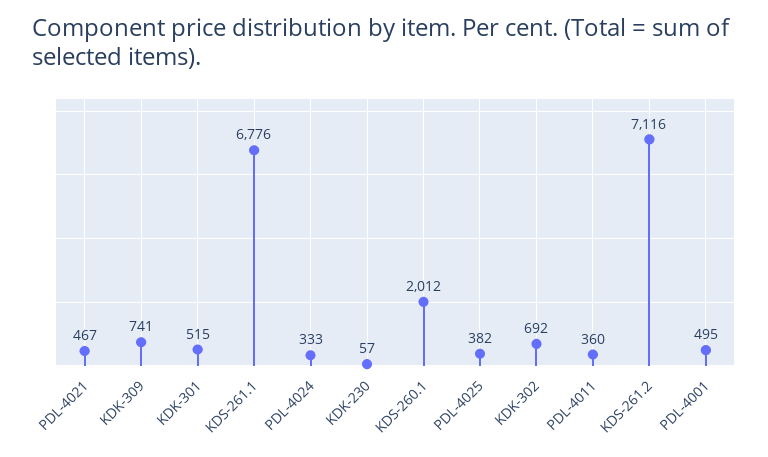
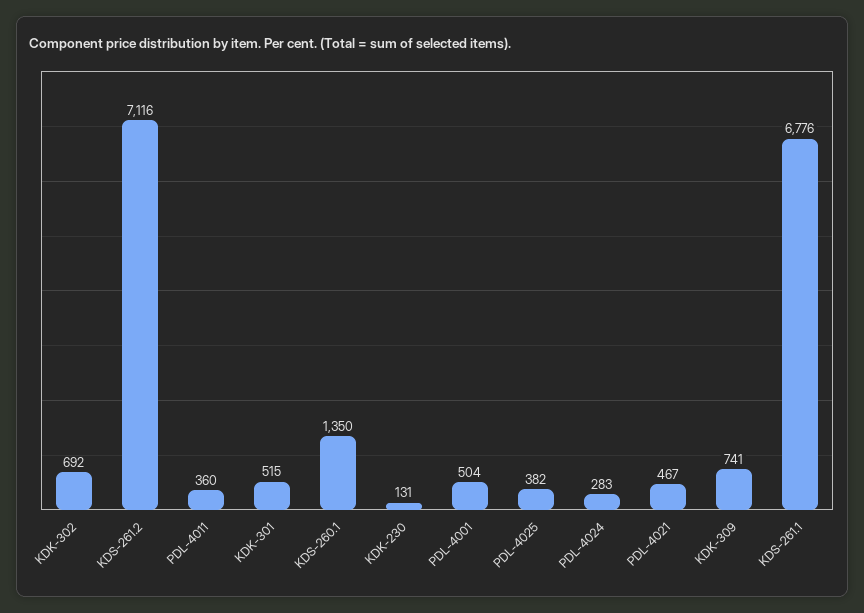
PDL-4024: 333 -> 283
KDK-230: 57 -> 131
KDS-260.1: 2012 -> 1350
PDL-4001: 495 -> 504

